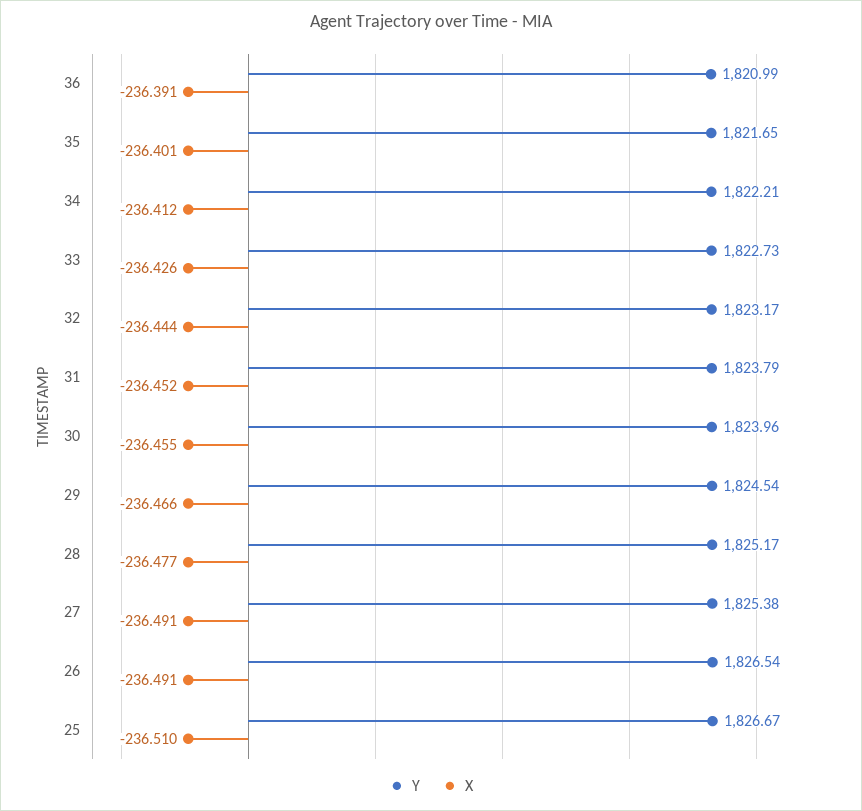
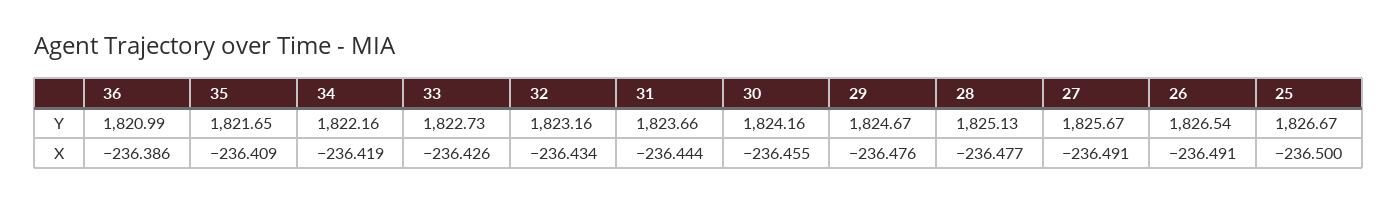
X, 36: -236.391 -> -236.386
X, 35: -236.401 -> -236.409
Y, 34: 1822.21 -> 1822.16
X, 34: -236.412 -> -236.419
Y, 32: 1823.17 -> 1823.16
X, 32: -236.444 -> -236.434
Y, 31: 1823.79 -> 1823.66
X, 31: -236.452 -> -236.444
Y, 30: 1823.96 -> 1824.16
Y, 29: 1824.54 -> 1824.67
X, 29: -236.466 -> -236.476
Y, 28: 1825.17 -> 1825.13
Y, 27: 1825.38 -> 1825.67
X, 25: -236.51 -> -236.5

